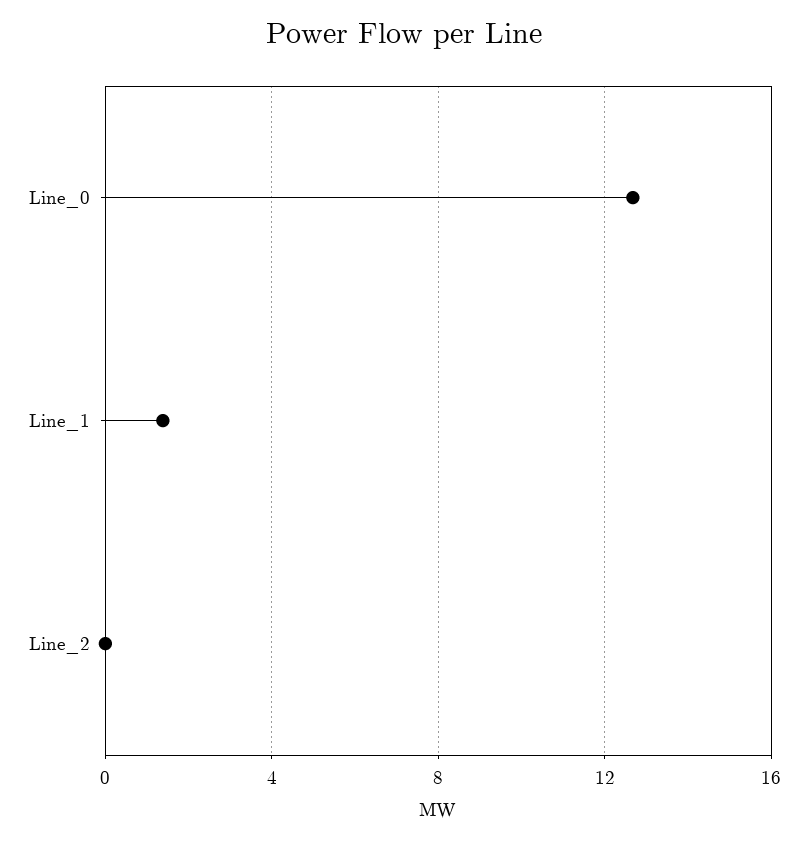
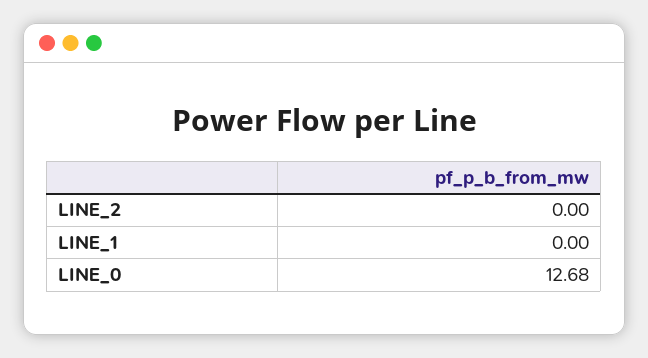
Line_1: 1.5 -> 0

